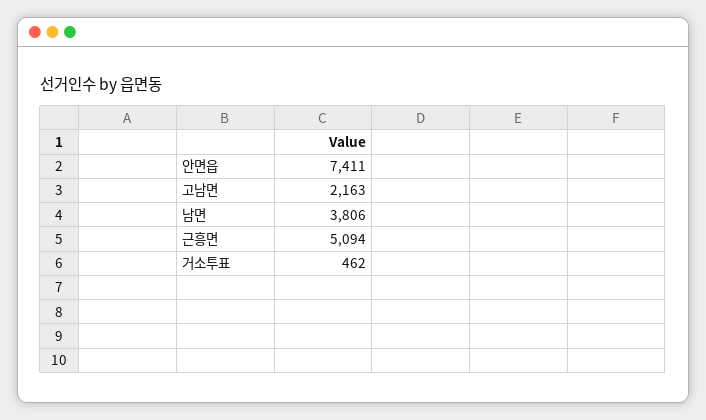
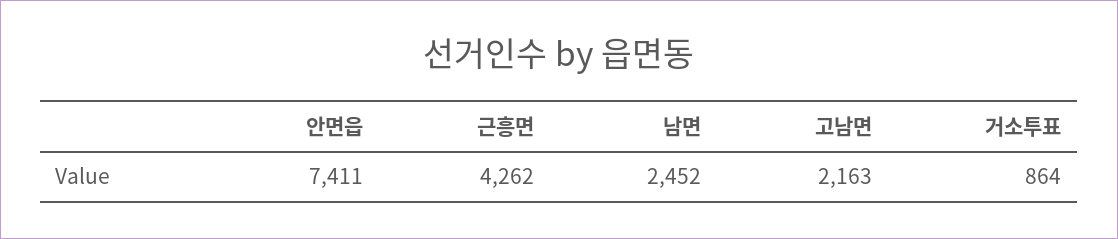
남면: 3806 -> 2452
근흥면: 5094 -> 4262
거소투표: 462 -> 864

